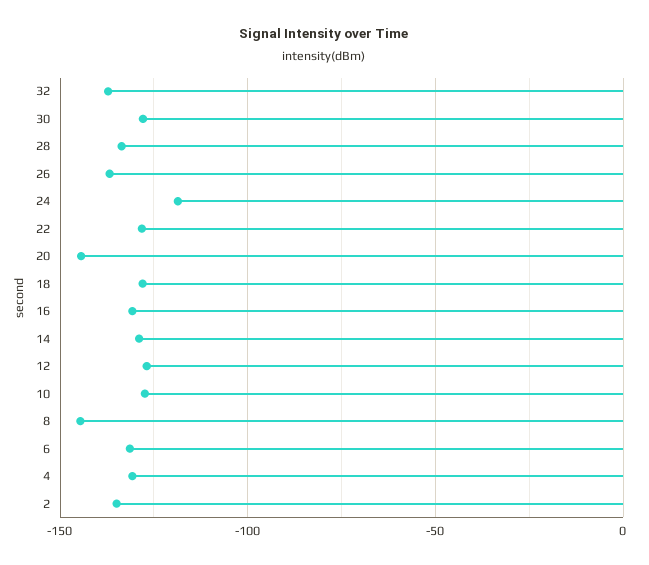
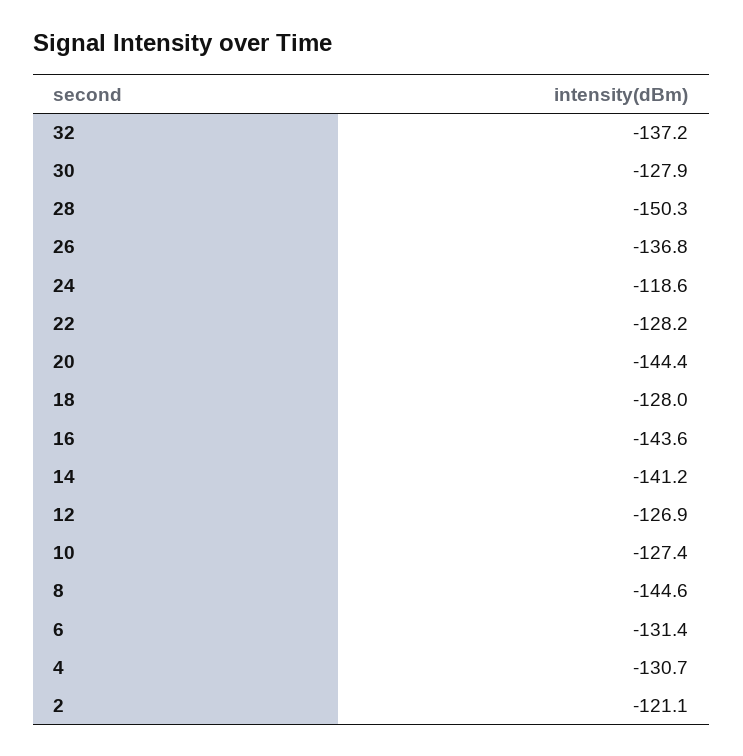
28: -135 -> -150.3
16: -130 -> -143.6
14: -130 -> -141.2
2: -135 -> -121.1

